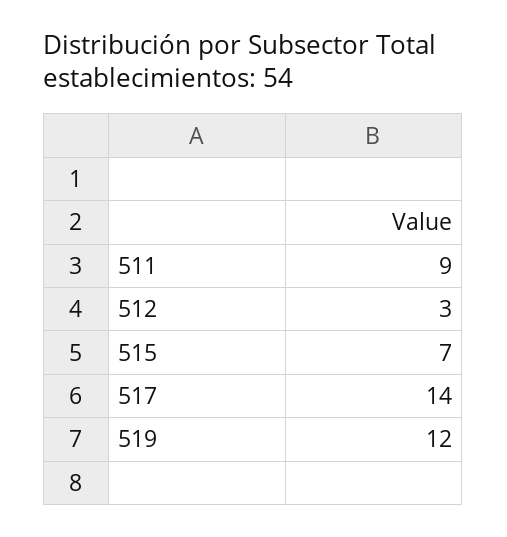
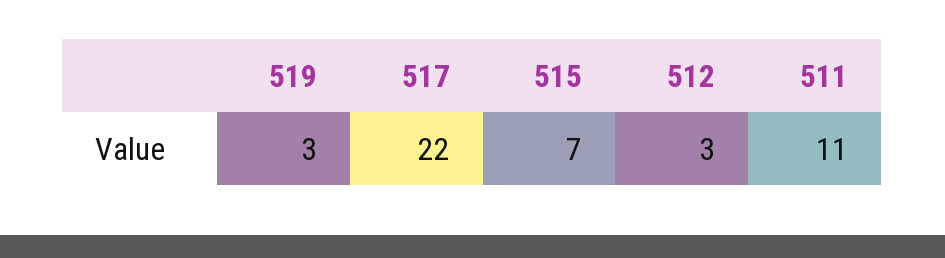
511: 9 -> 11
517: 14 -> 22
519: 12 -> 3

